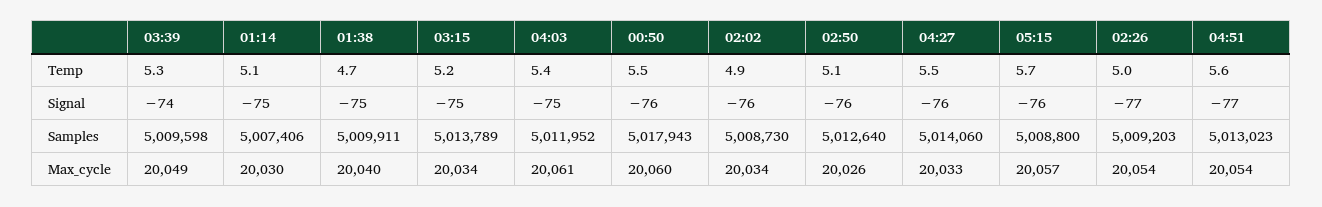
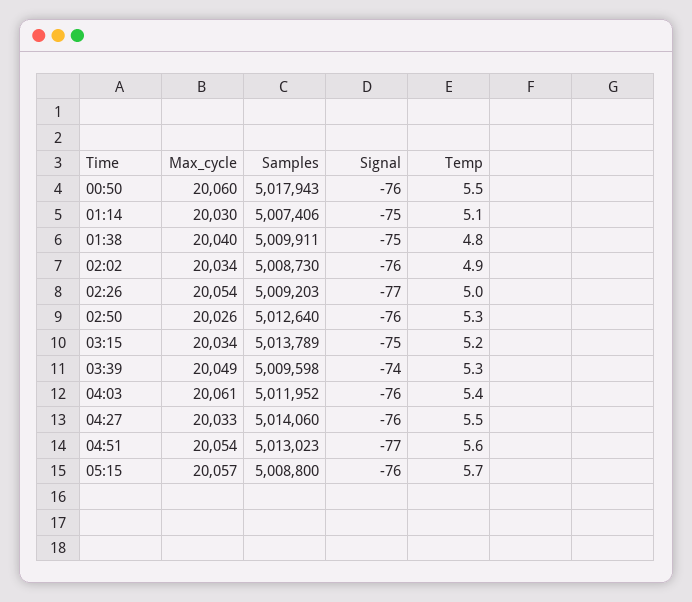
01:38, Temp: 4.7 -> 4.8
02:50, Temp: 5.1 -> 5.3
04:03, Signal: -75 -> -76

